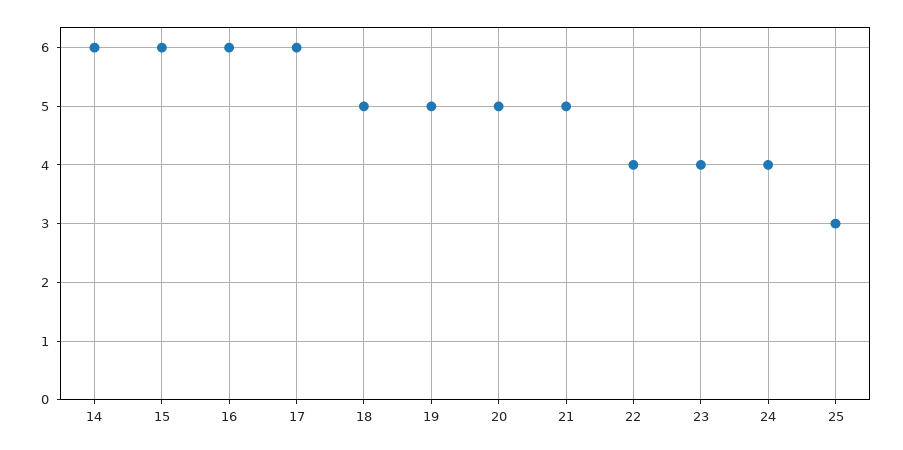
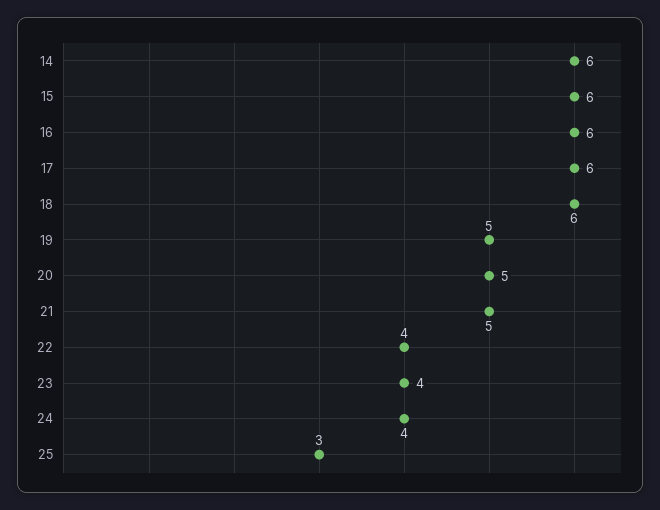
18: 5 -> 6

